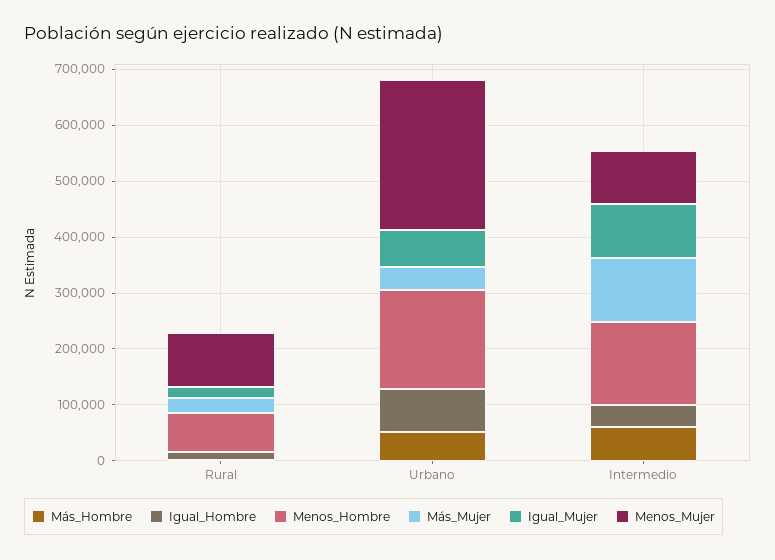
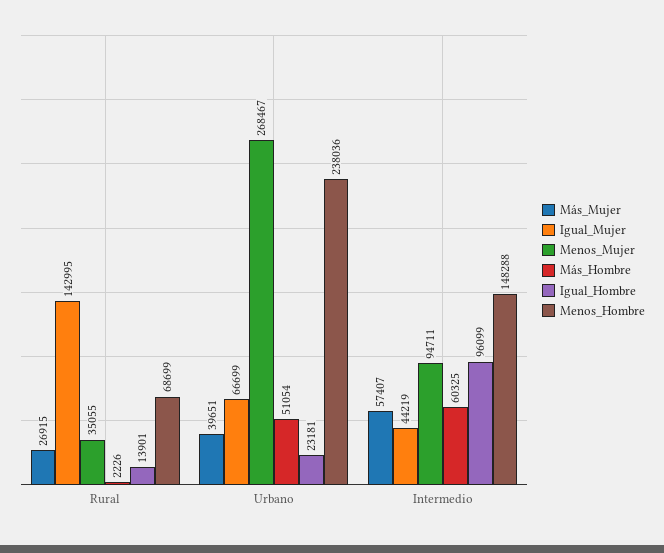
Igual_Mujer, Rural: 20000 -> 142995
Menos_Mujer, Rural: 100000 -> 35055
Igual_Hombre, Urbano: 80000 -> 23181
Menos_Hombre, Urbano: 180000 -> 238036
Igual_Hombre, Intermedio: 40000 -> 96099
Más_Mujer, Intermedio: 120000 -> 57407
Igual_Mujer, Intermedio: 100000 -> 44219

